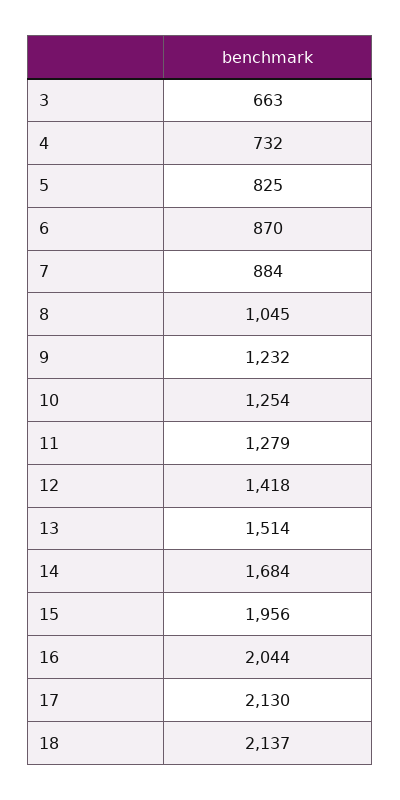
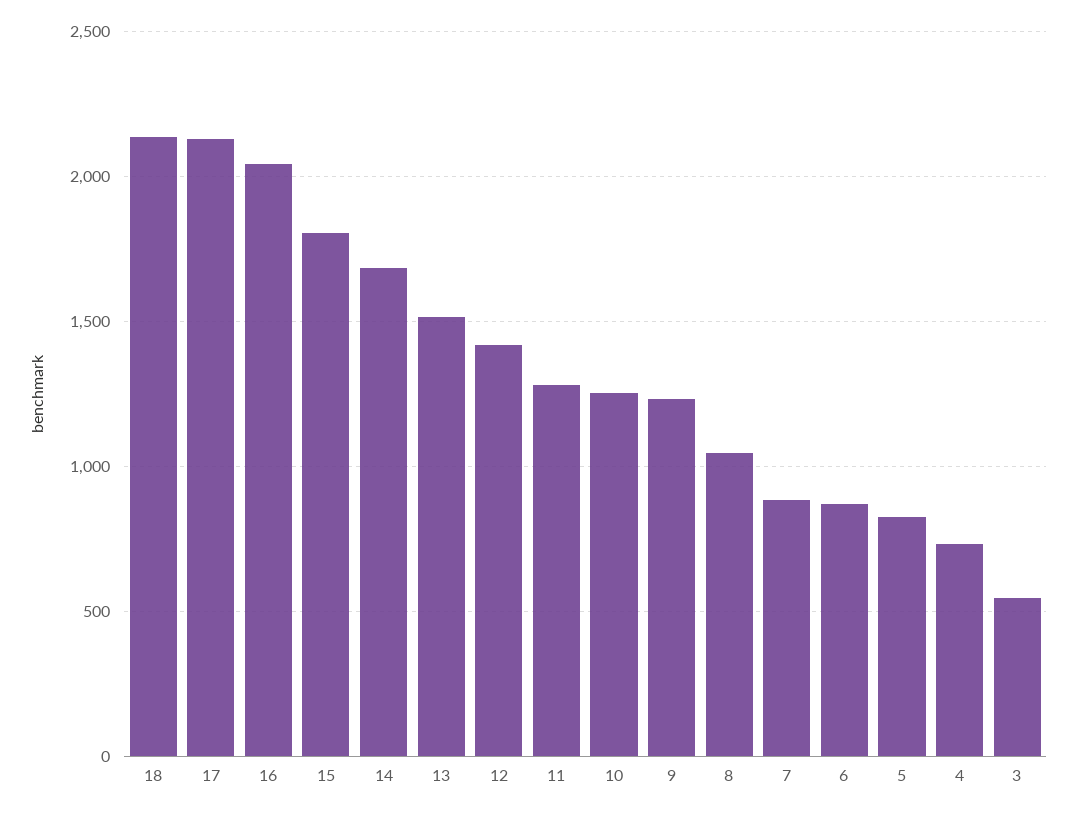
3: 663 -> 550
15: 1956 -> 1800

